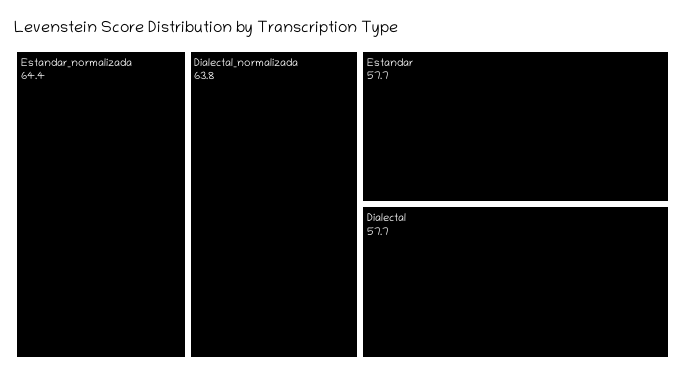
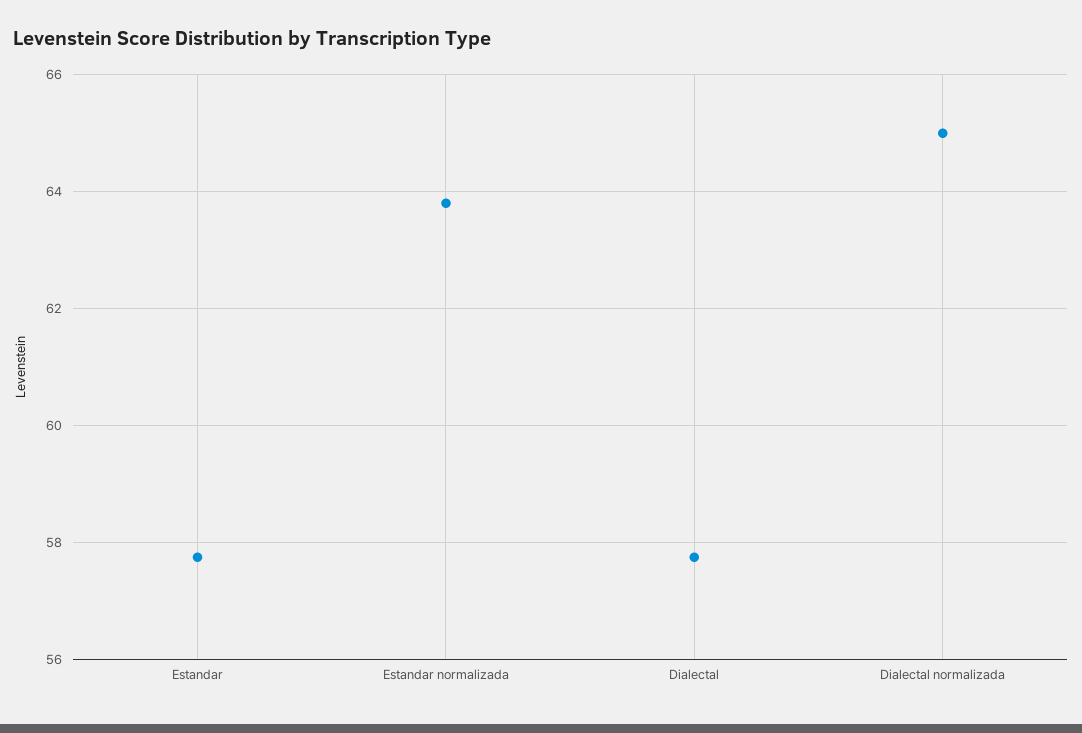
Estandar_normalizada: 64.4 -> 63.8
Dialectal_normalizada: 63.8 -> 65

